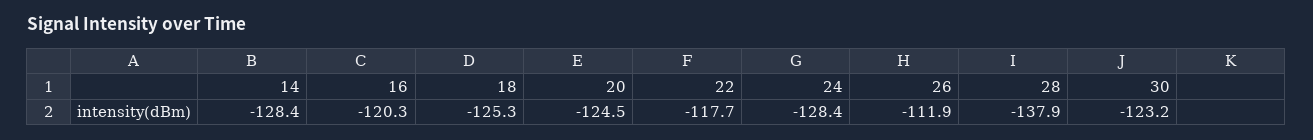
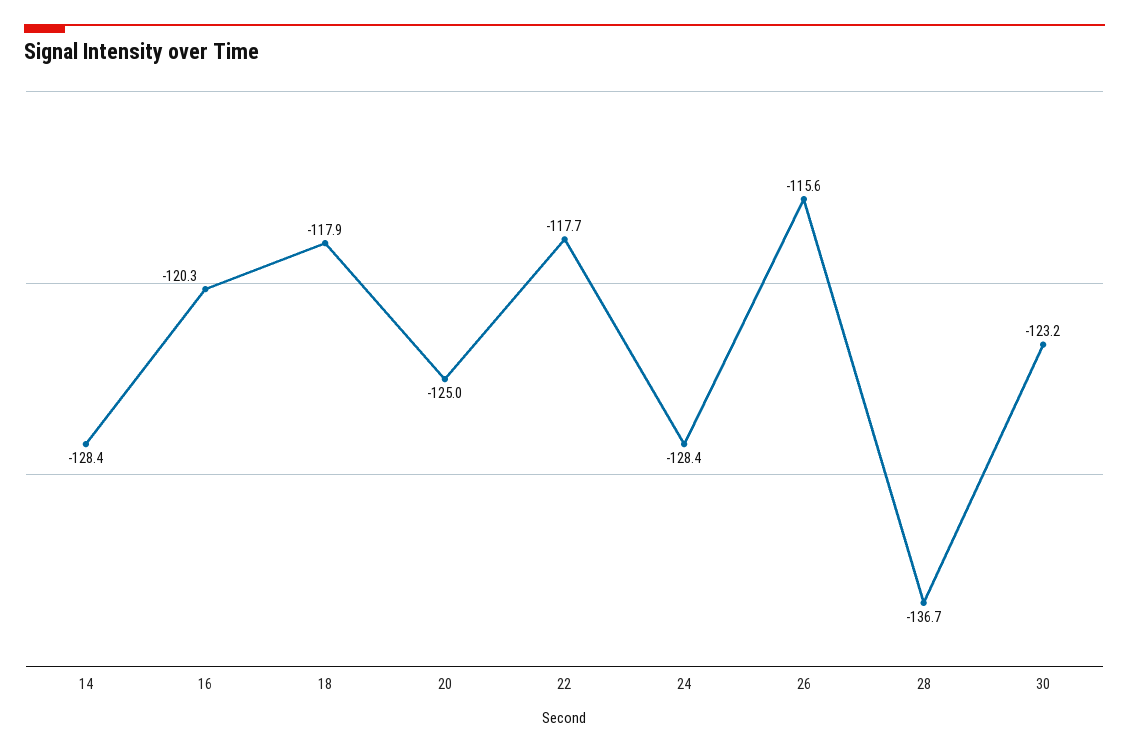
18: -125.3 -> -117.9
20: -124.5 -> -125
26: -111.9 -> -115.6
28: -137.9 -> -136.7

